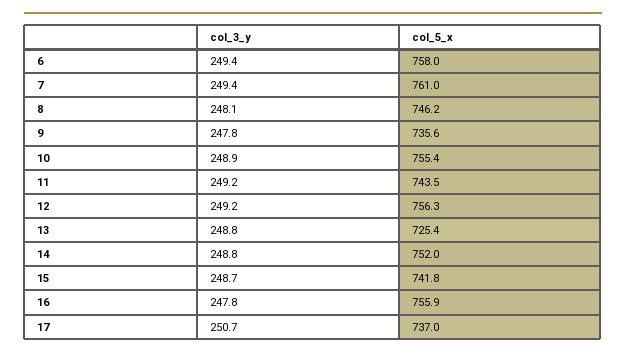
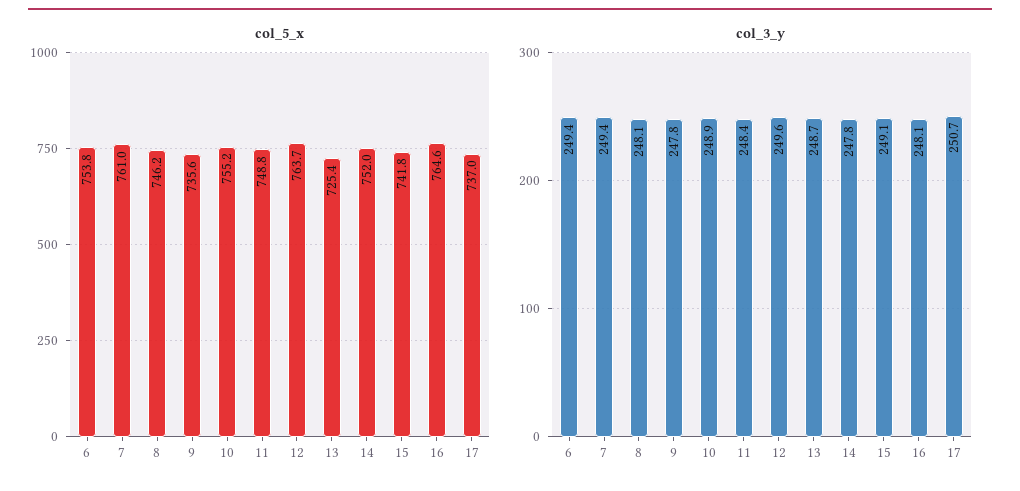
col_5_x, 6: 758 -> 753.8
col_5_x, 10: 755.4 -> 755.2
col_3_y, 11: 249.2 -> 248.4
col_5_x, 11: 743.5 -> 748.8
col_3_y, 12: 249.2 -> 249.6
col_5_x, 12: 756.3 -> 763.7
col_3_y, 13: 248.8 -> 248.7
col_3_y, 14: 248.8 -> 247.8
col_3_y, 15: 248.7 -> 249.1
col_3_y, 16: 247.8 -> 248.1
col_5_x, 16: 755.9 -> 764.6

